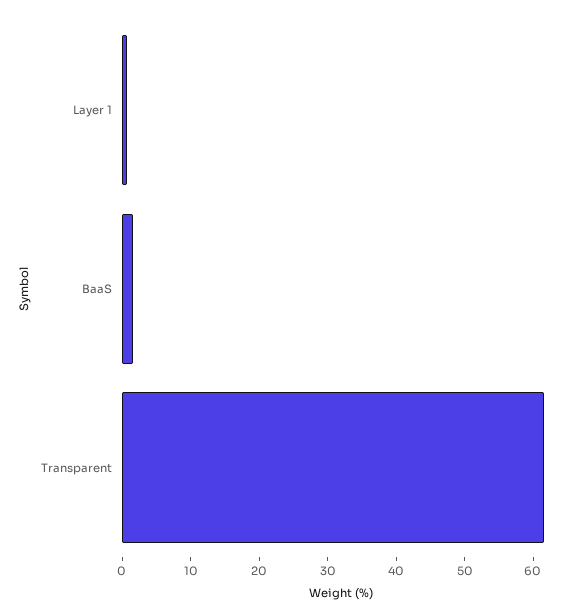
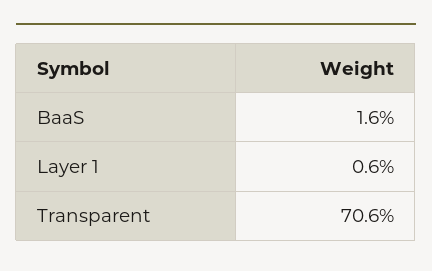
Transparent: 62 -> 70.6

